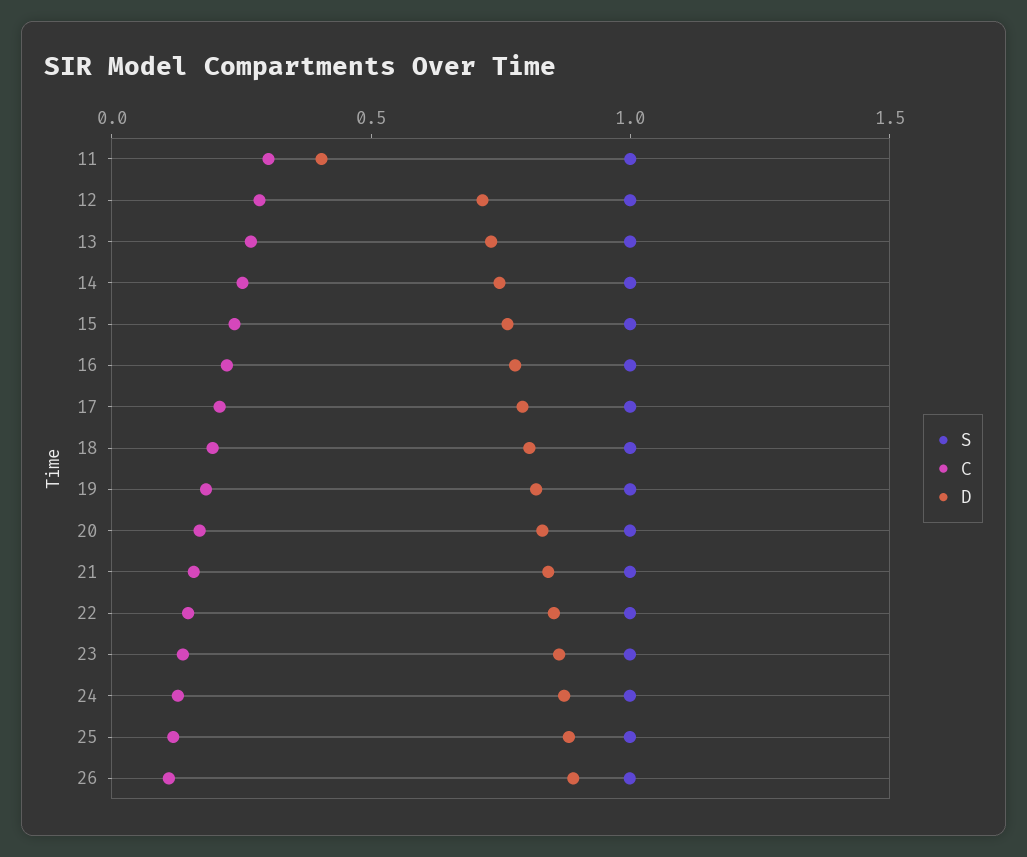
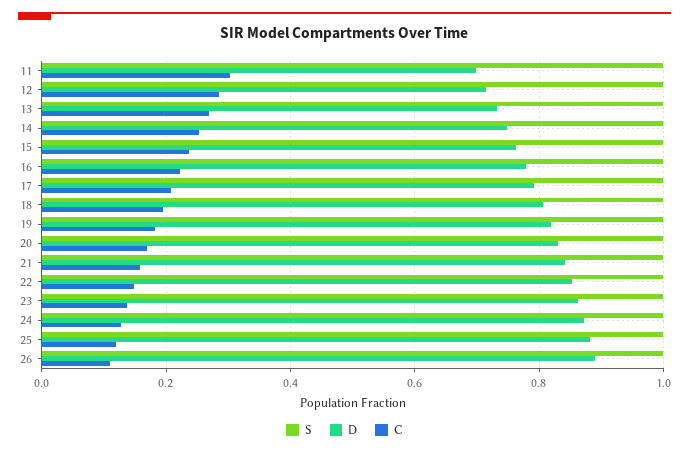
D, 11: 0.4 -> 0.7

